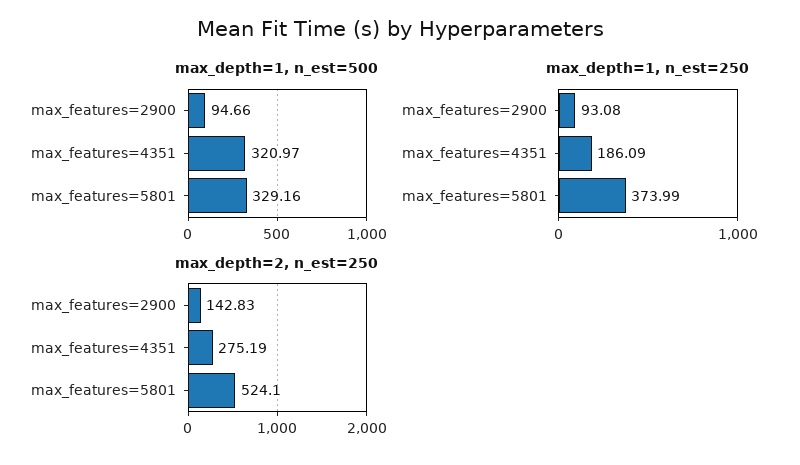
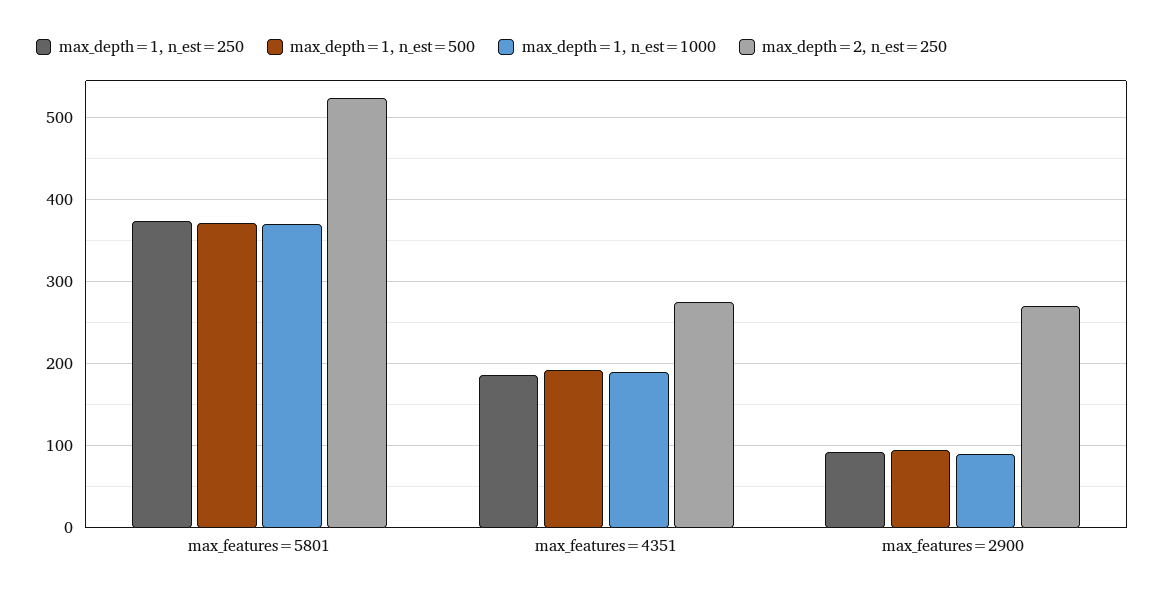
max_depth=1, n_est=500, max_features=4351: 320.97 -> 190
max_depth=1, n_est=500, max_features=5801: 329.16 -> 370
max_depth=2, n_est=250, max_features=2900: 142.83 -> 270
max_depth=1, n_est=1000, max_features=5801: none -> 370
max_depth=1, n_est=1000, max_features=4351: none -> 190
max_depth=1, n_est=1000, max_features=2900: none -> 90

